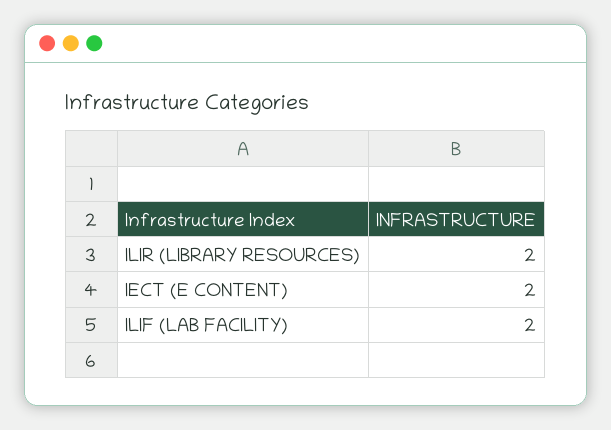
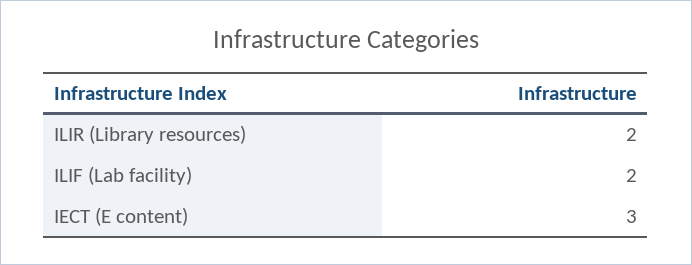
IECT (E CONTENT): 2 -> 3

